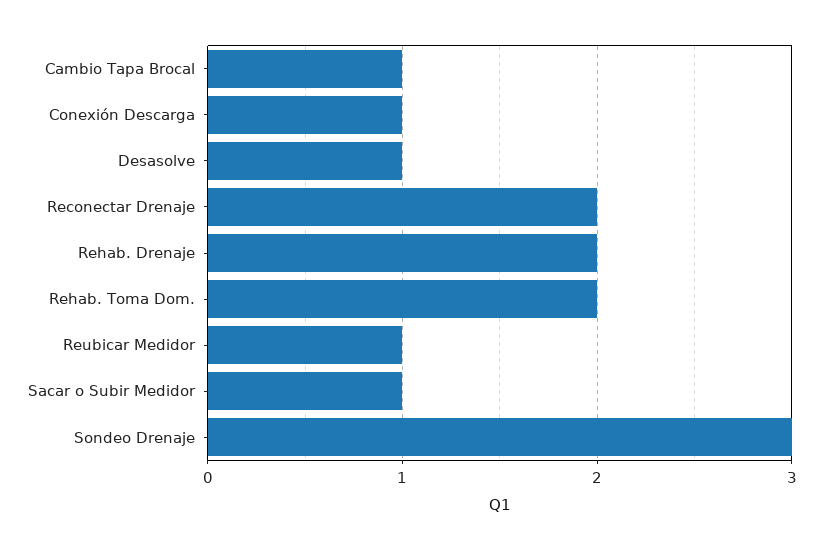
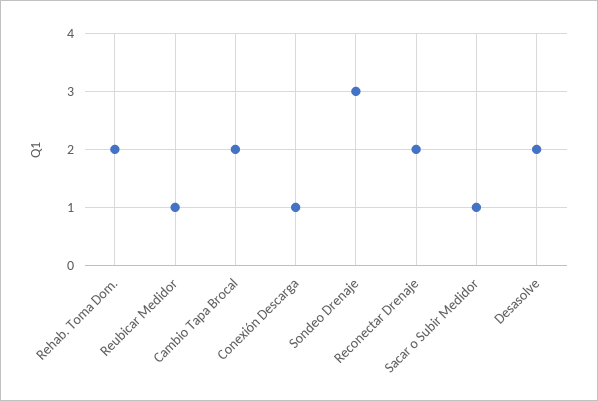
Cambio Tapa Brocal: 1 -> 2
Desasolve: 1 -> 2
Rehab. Drenaje: 2 -> none

